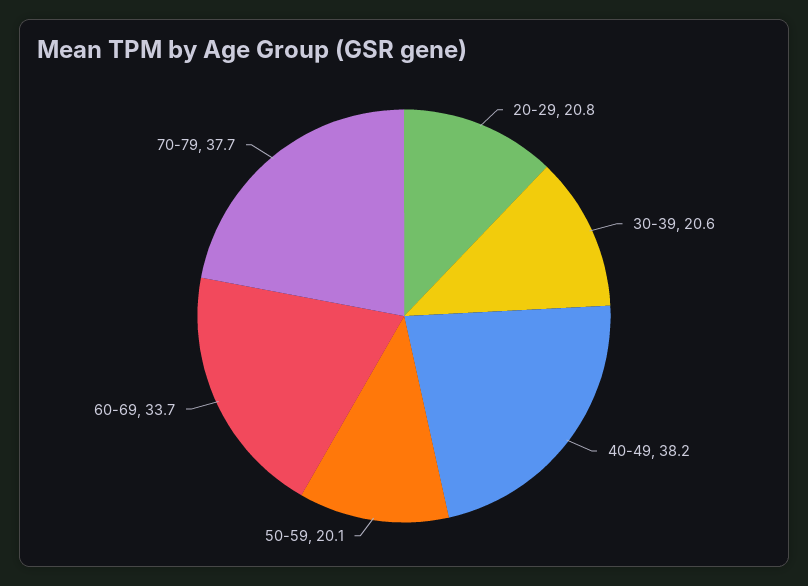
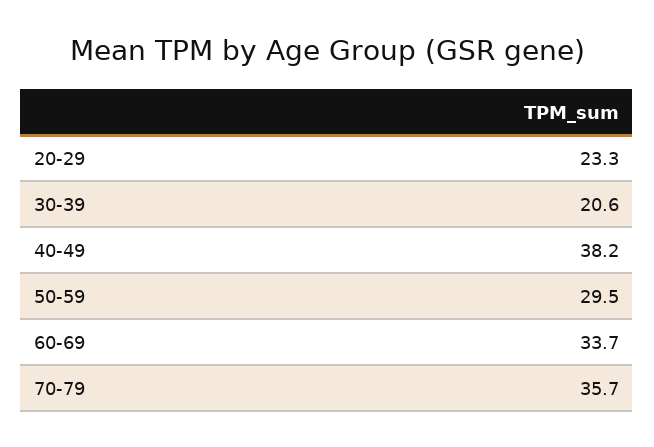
20-29: 20.8 -> 23.3
50-59: 20.1 -> 29.5
70-79: 37.7 -> 35.7

